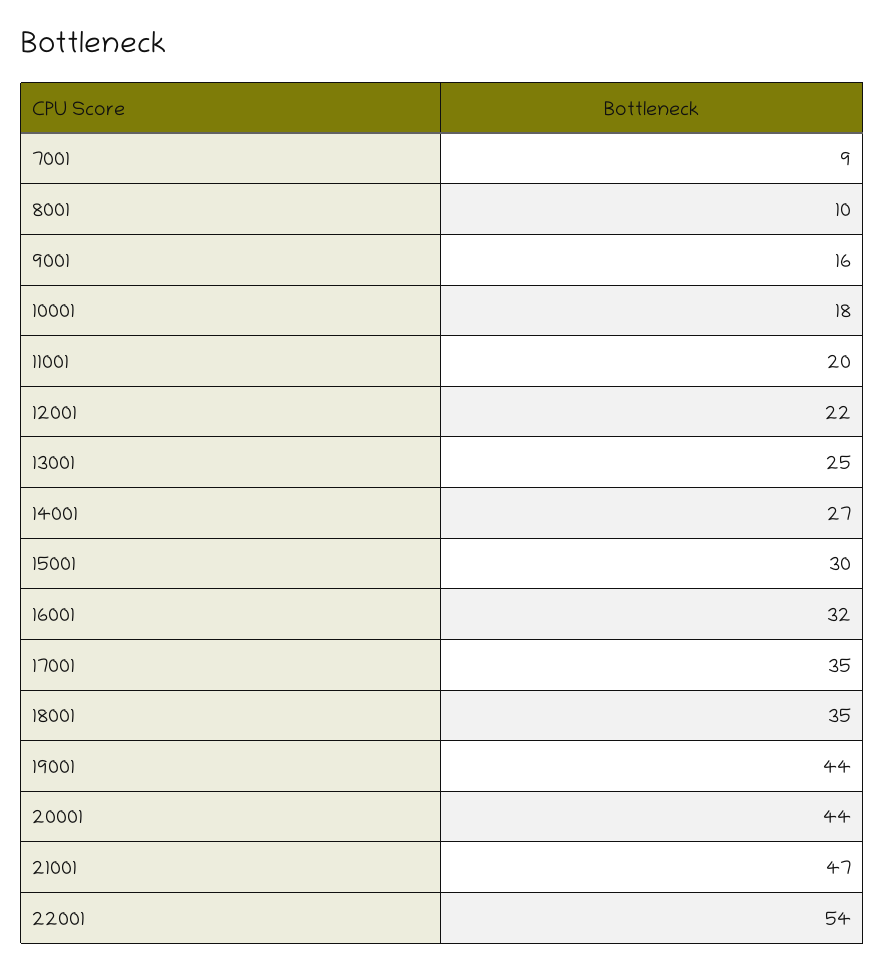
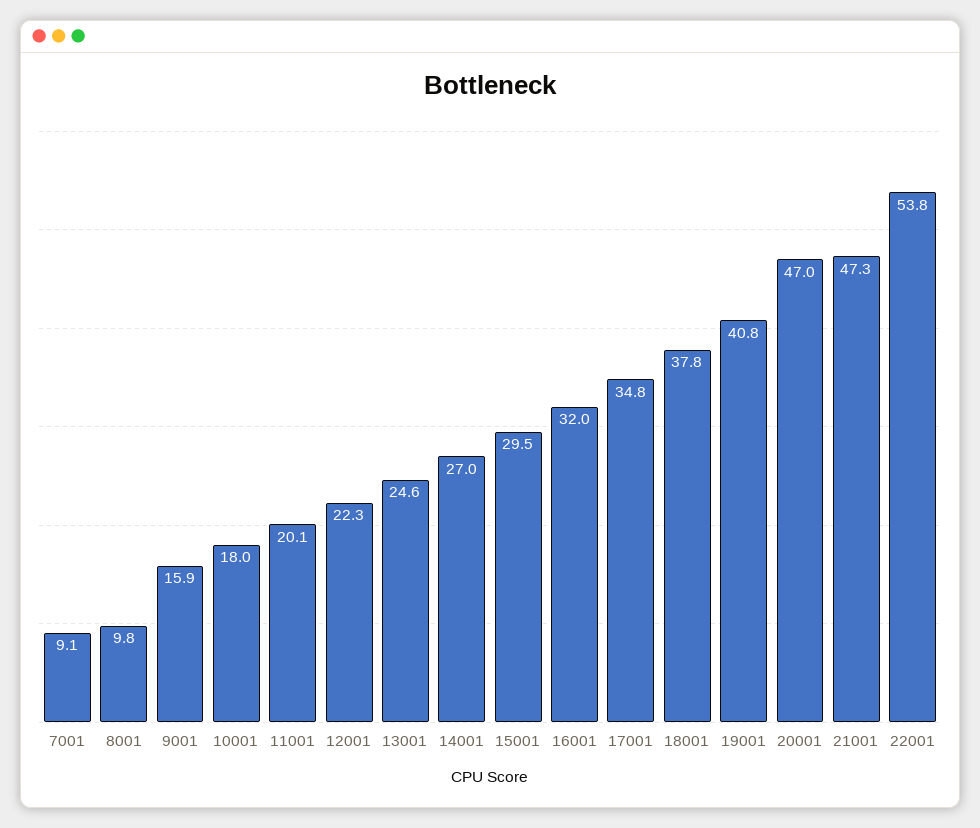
18001: 35 -> 37.8
19001: 44 -> 40.8
20001: 44 -> 47

